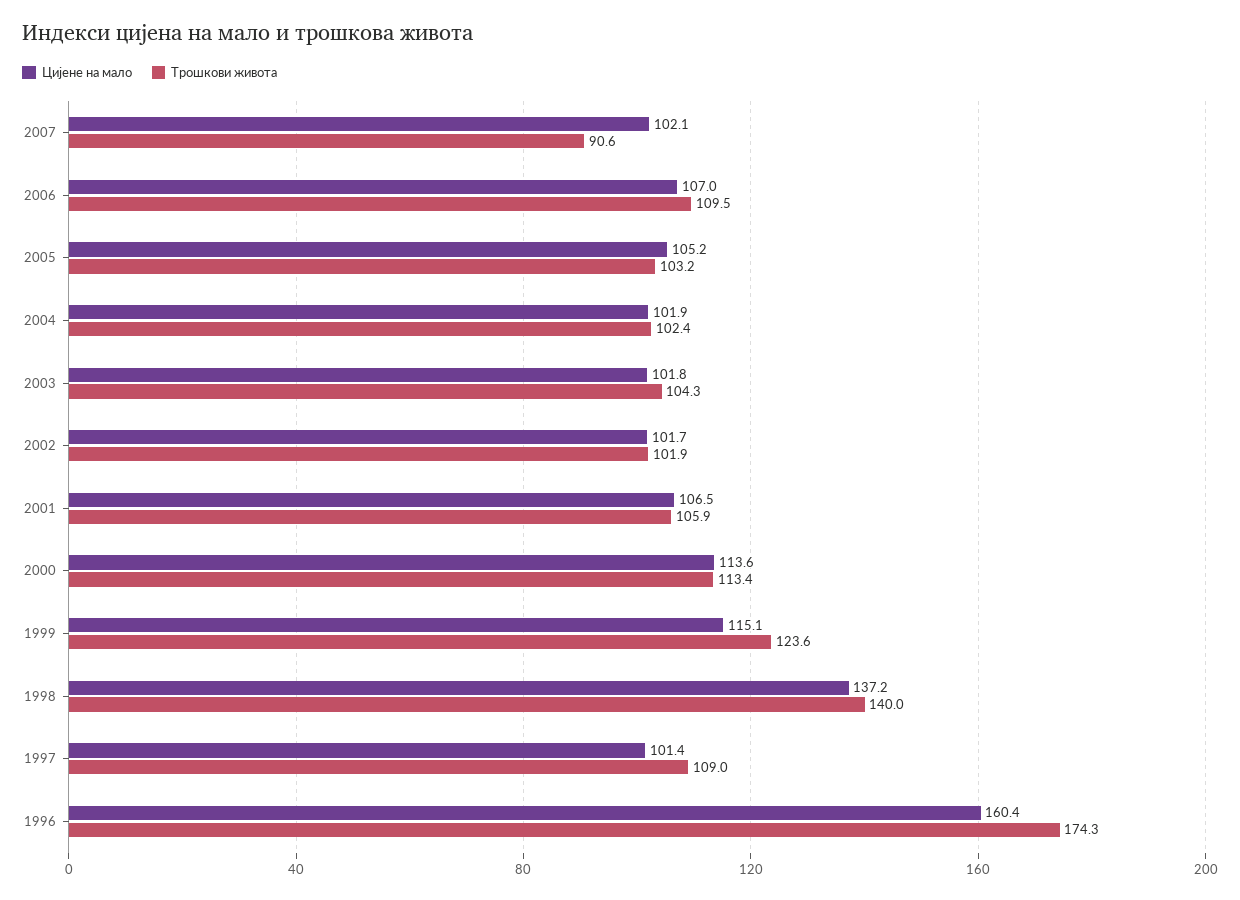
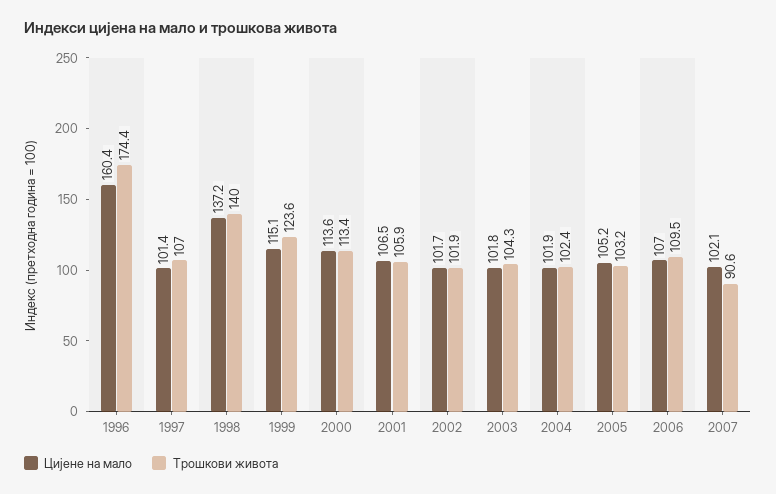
Трошкови живота, 1997: 109 -> 107
Трошкови живота, 1996: 174.3 -> 174.4

